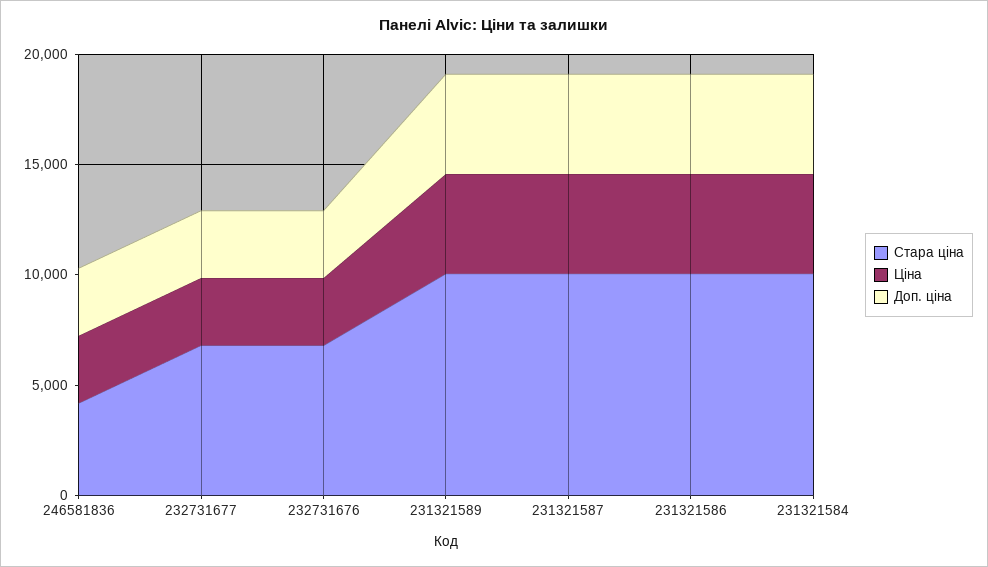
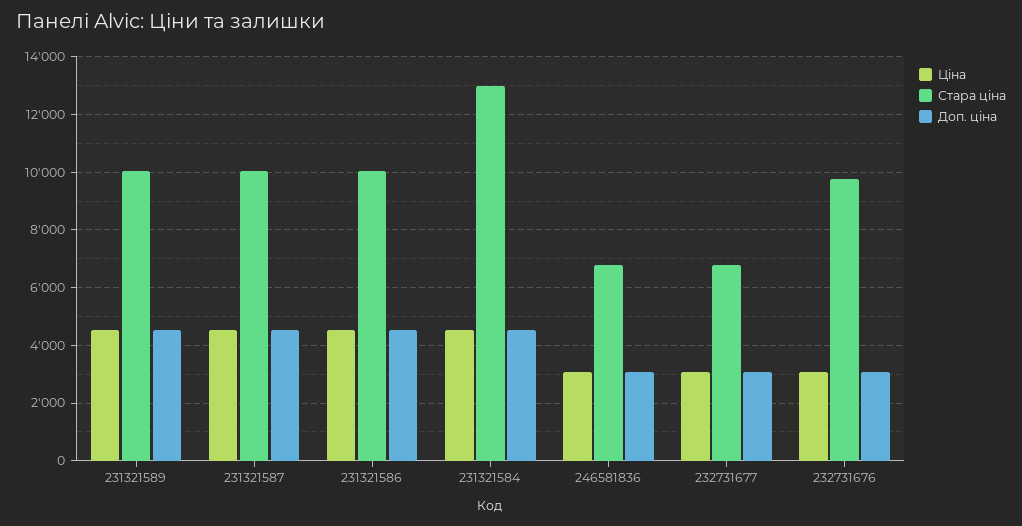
Стара ціна, 246581836: 4000 -> 6750
Стара ціна, 232731676: 7000 -> 9750
Стара ціна, 231321584: 10000 -> 13000

